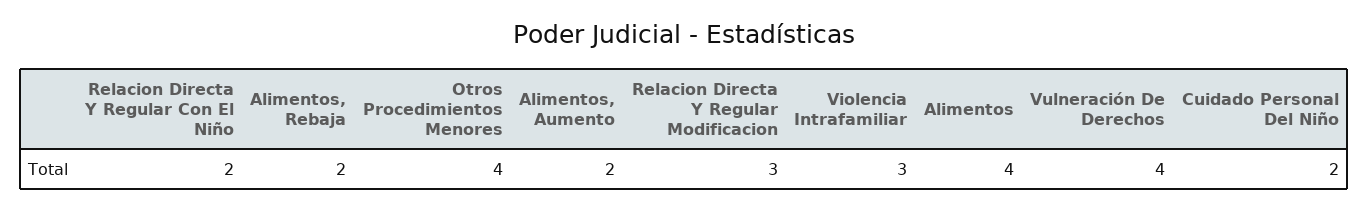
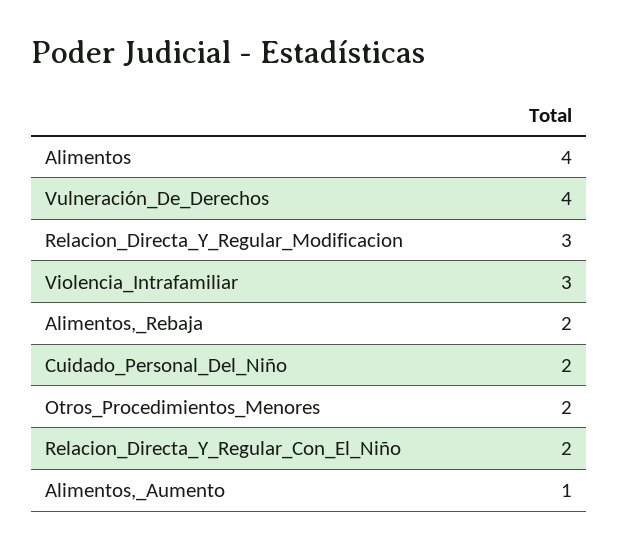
Otros Procedimientos Menores: 4 -> 2
Alimentos, Aumento: 2 -> 1

